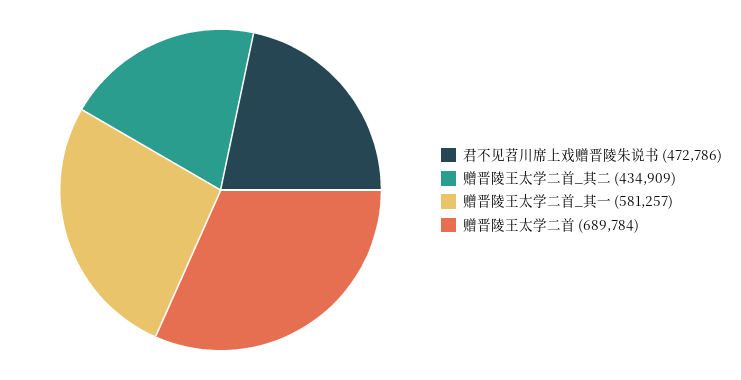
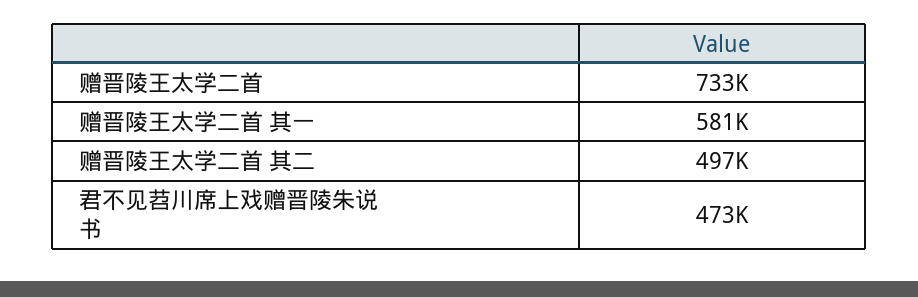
赠晋陵王太学二首_其二: 434909 -> 497000
赠晋陵王太学二首: 689784 -> 733000

